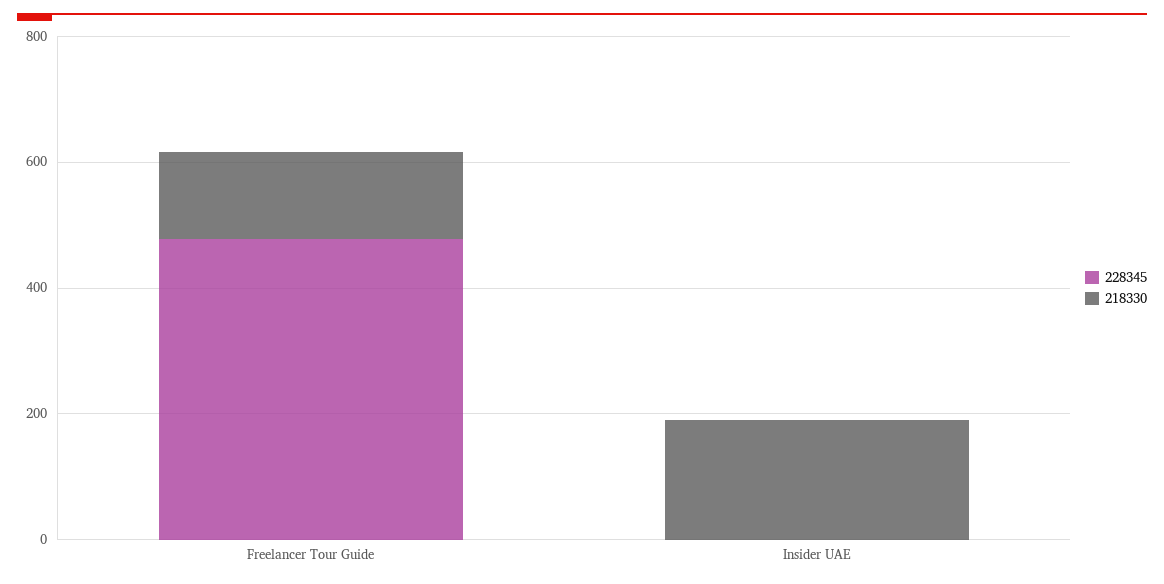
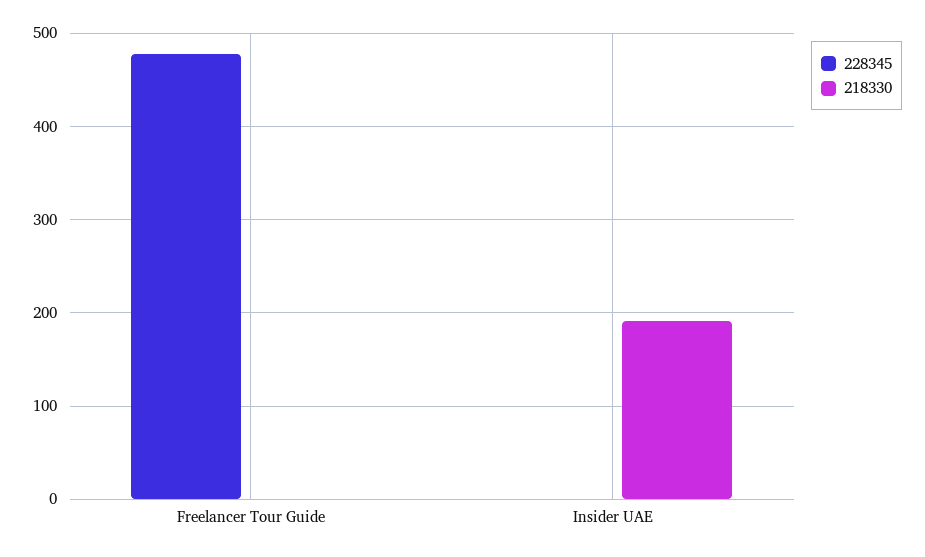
218330, Freelancer Tour Guide: 150 -> 0

